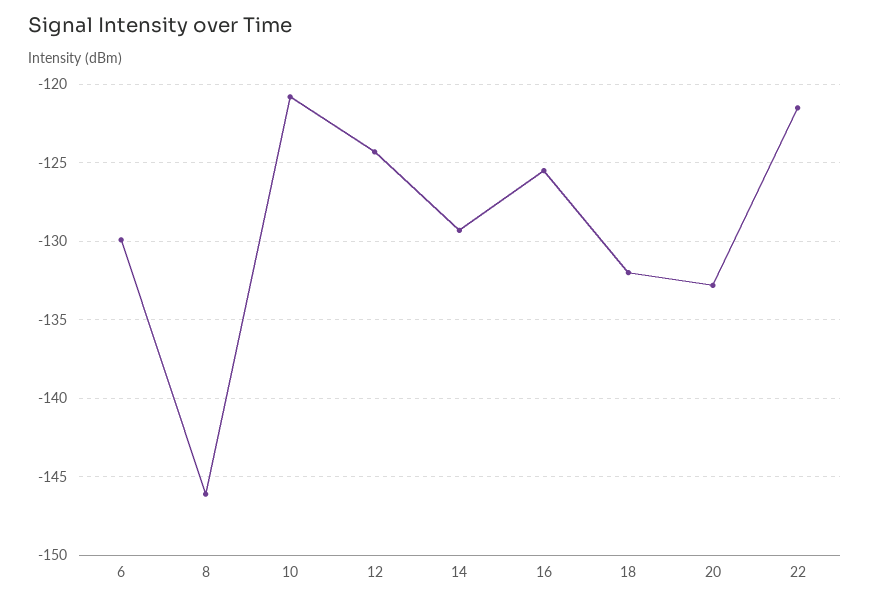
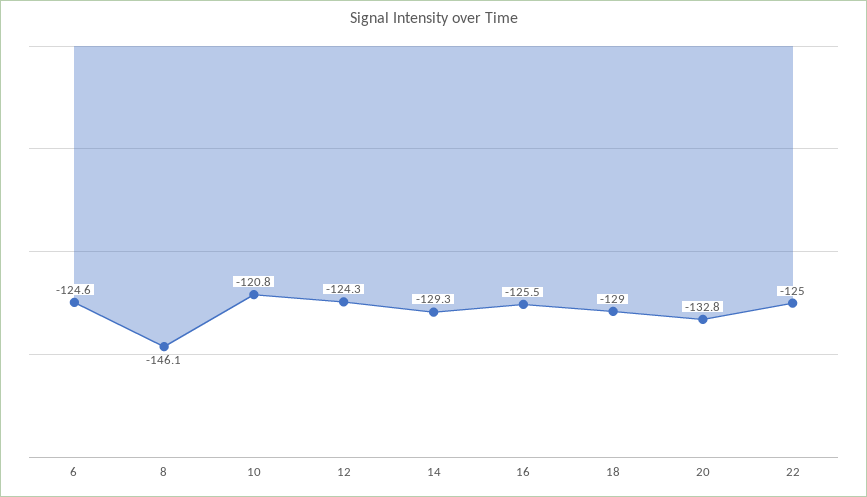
6: -130 -> -124.6
18: -132 -> -129
22: -121.5 -> -125

